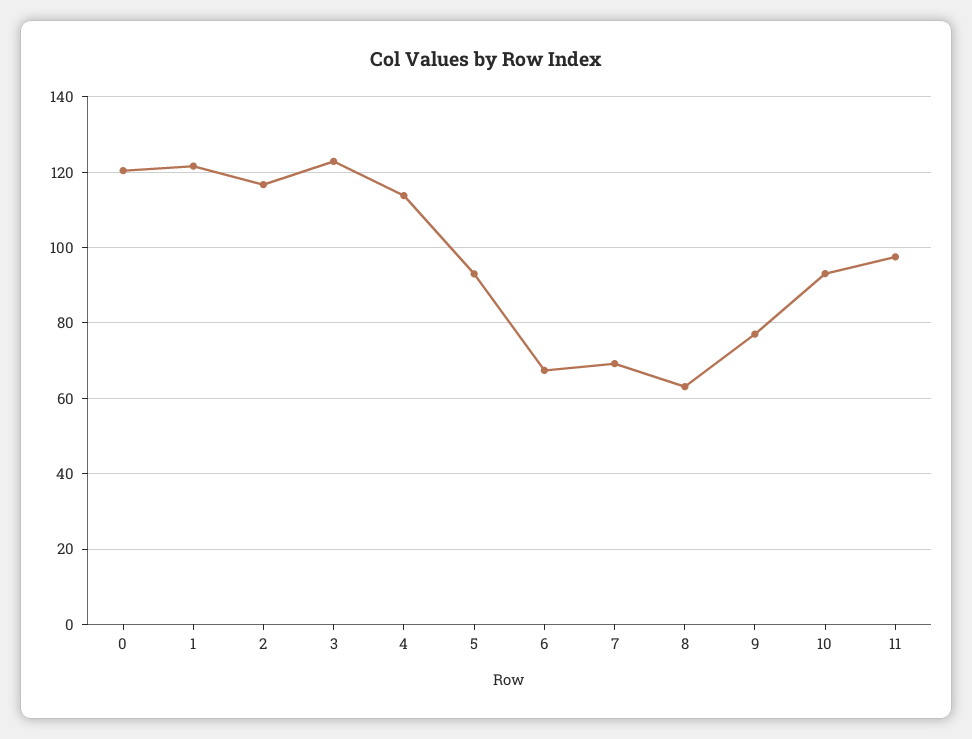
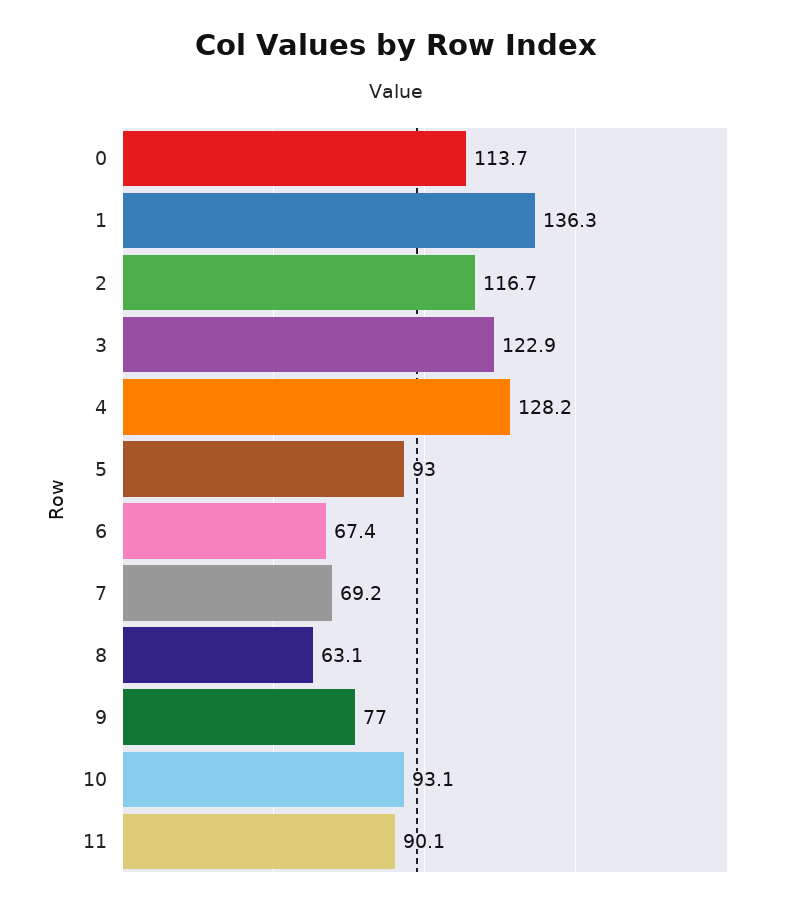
0: 120 -> 113.7
1: 122 -> 136.3
4: 114 -> 128.2
11: 98 -> 90.1

